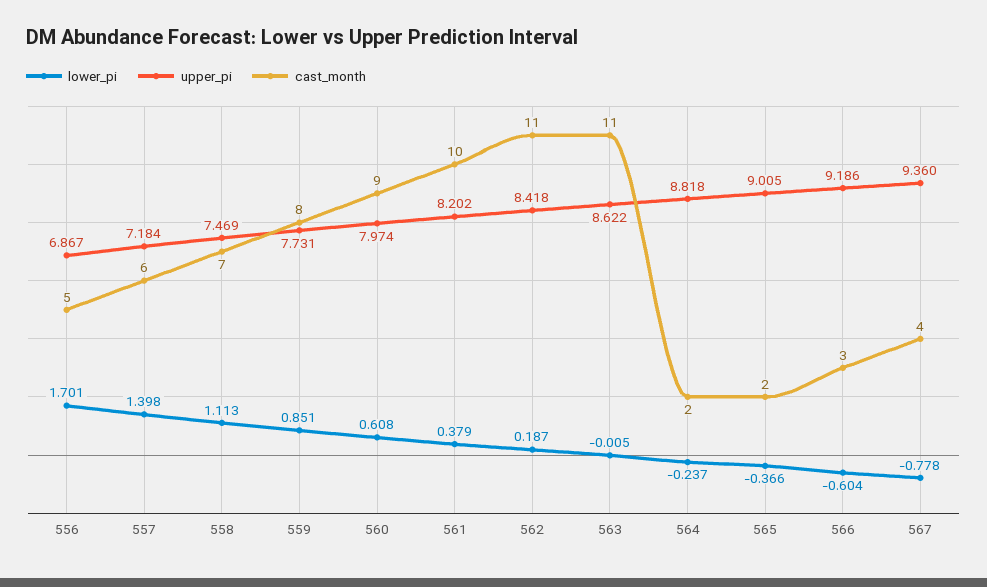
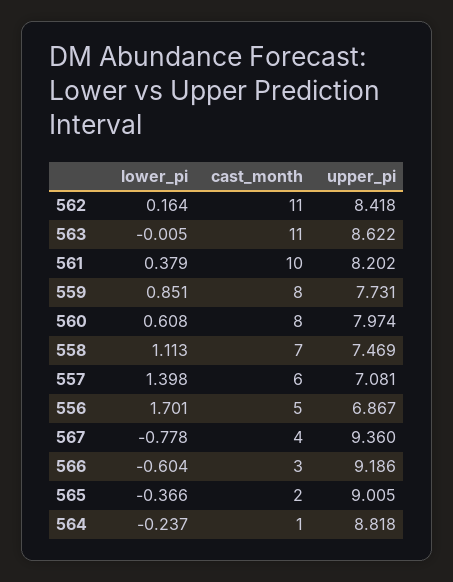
upper_pi, 557: 7.184 -> 7.081
cast_month, 560: 9 -> 8
lower_pi, 562: 0.187 -> 0.164
cast_month, 564: 2 -> 1

